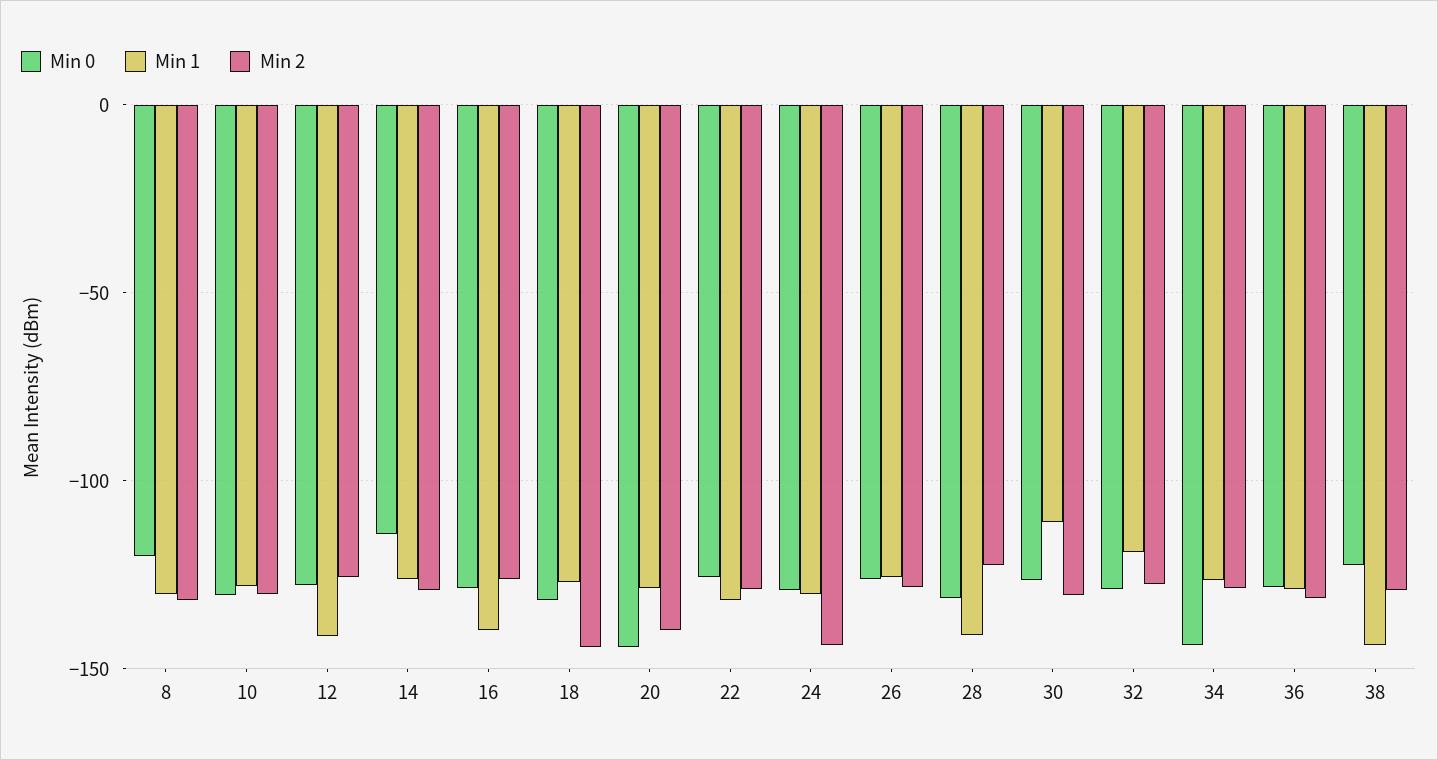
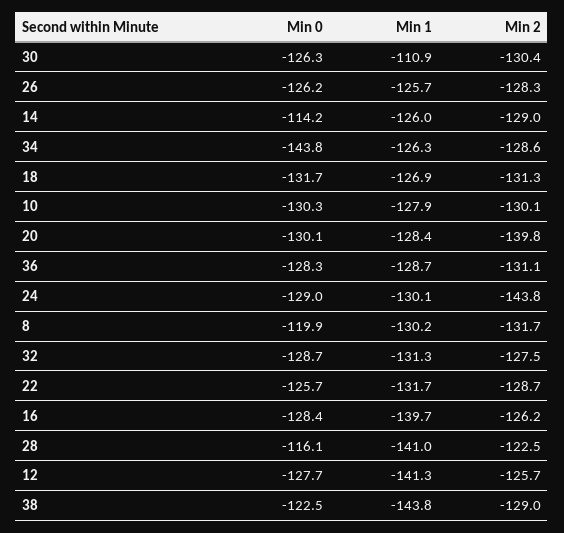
Min 2, 18: -145 -> -131.3
Min 0, 20: -145 -> -130.1
Min 0, 28: -130 -> -116.1
Min 1, 32: -120 -> -131.3

